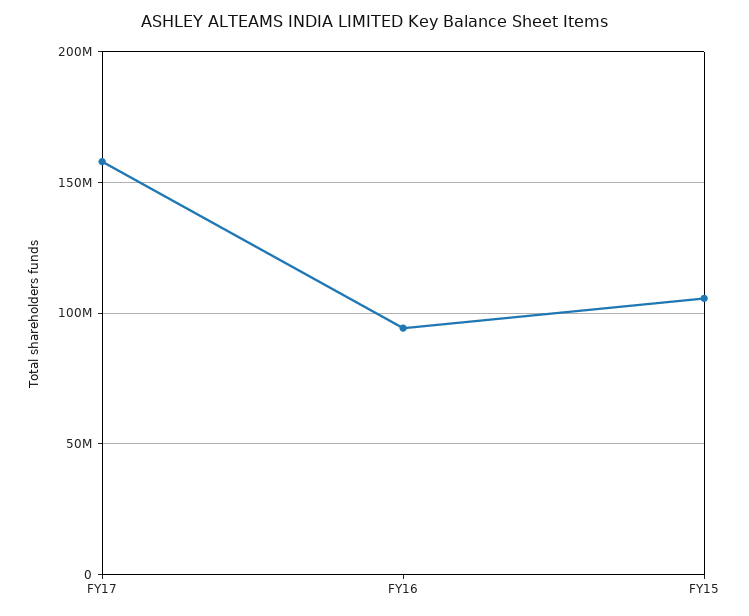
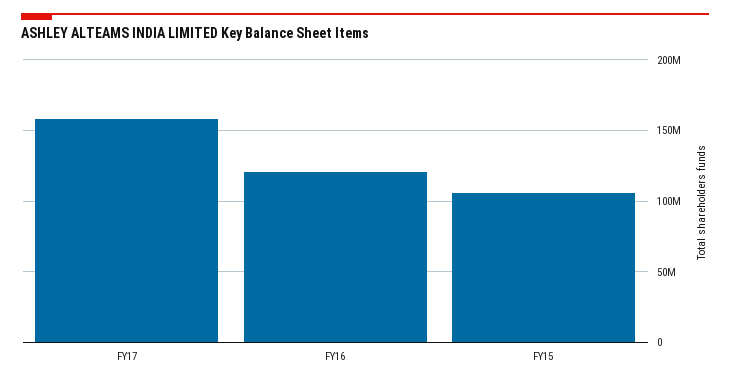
FY16: 95000000 -> 120000000

